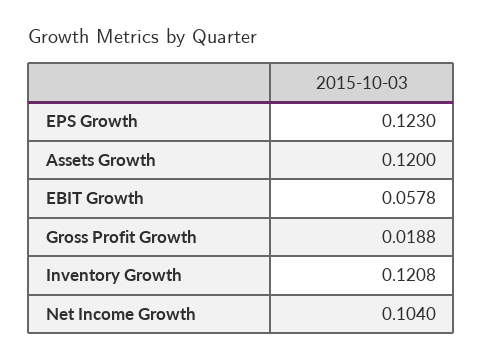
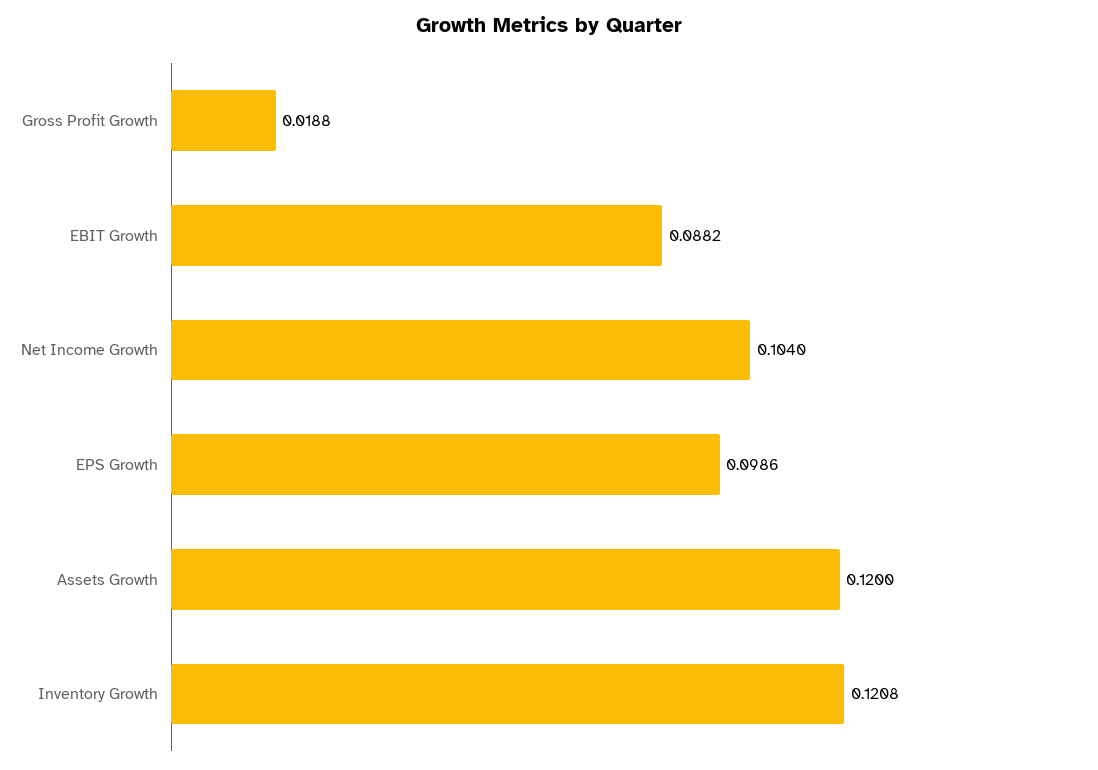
EPS Growth: 0.123 -> 0.0986
EBIT Growth: 0.0578 -> 0.0882

